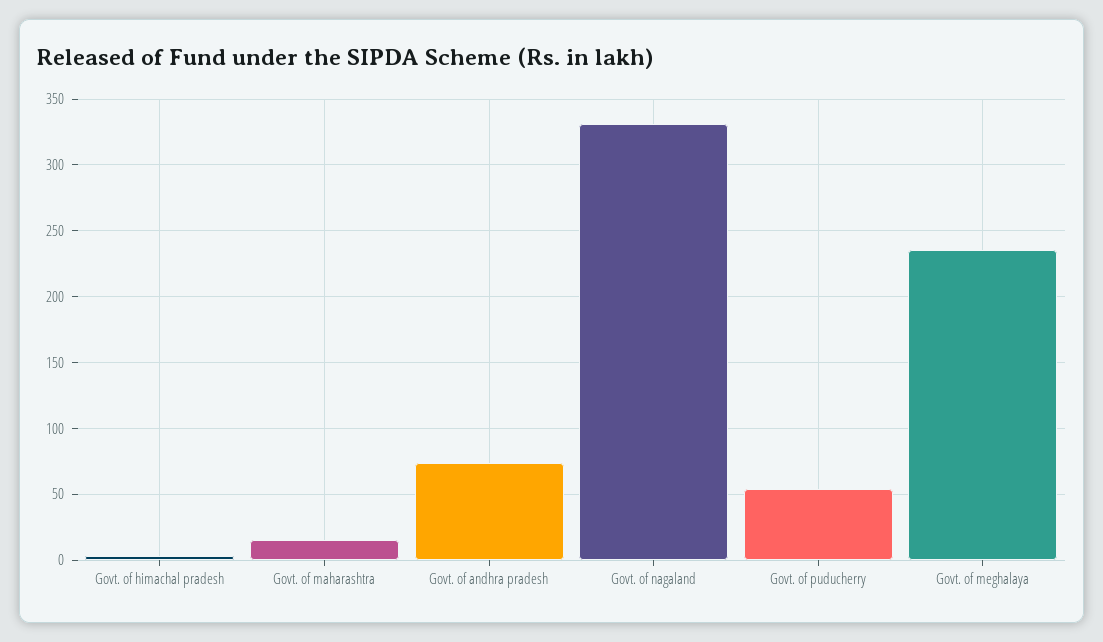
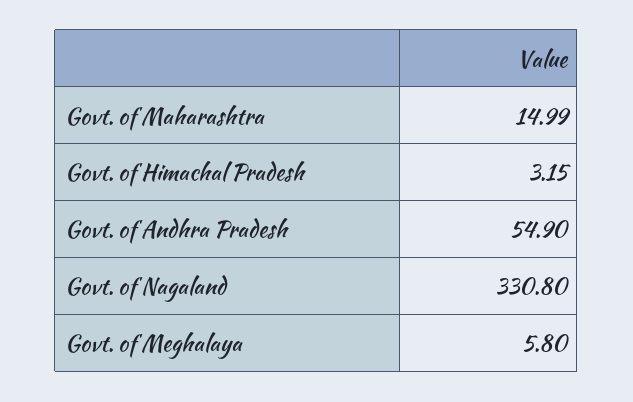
Govt. of andhra pradesh: 75 -> 54.9
Govt. of puducherry: 55 -> none
Govt. of meghalaya: 235 -> 5.8

